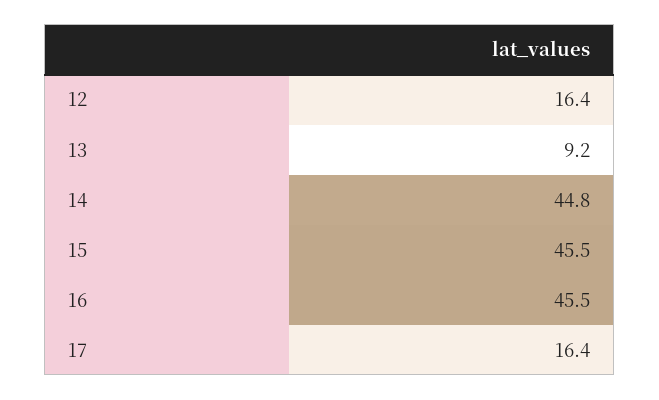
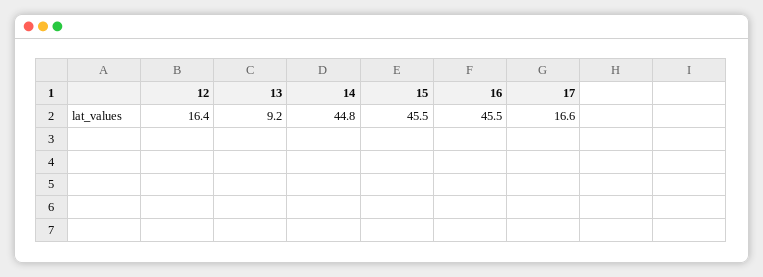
17: 16.4 -> 16.6

